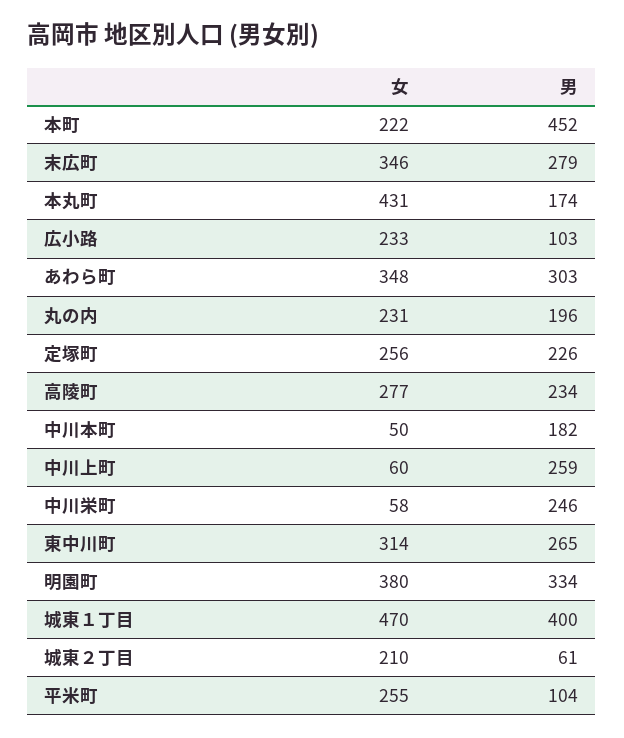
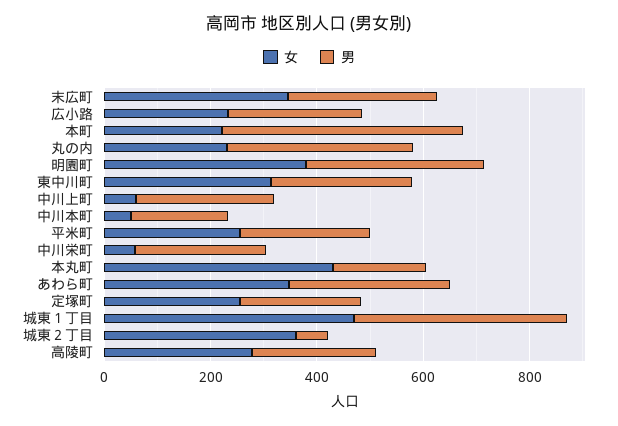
男, 広小路: 103 -> 250
男, 丸の内: 196 -> 350
女, 城東２丁目: 210 -> 350
男, 平米町: 104 -> 250

